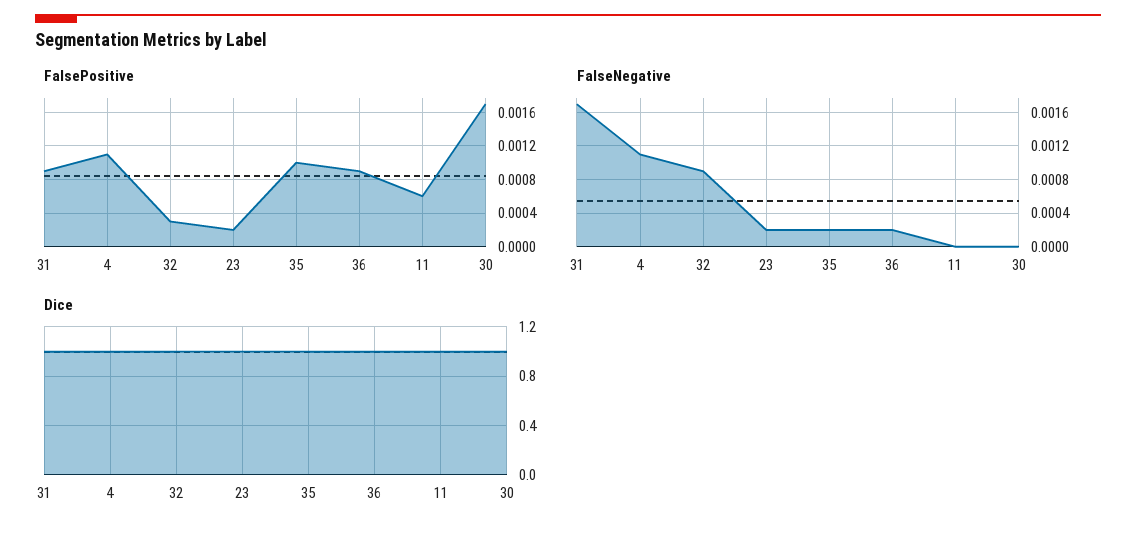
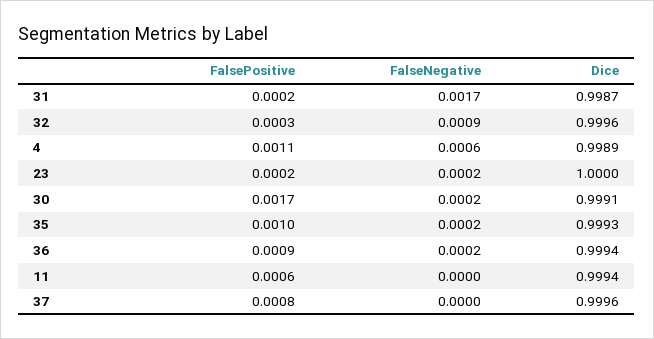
FalsePositive, 31: 0.0009 -> 0.0002
FalseNegative, 4: 0.0011 -> 0.0006
FalseNegative, 30: 0 -> 0.0002
FalsePositive, 37: none -> 0.0008
FalseNegative, 37: none -> 0
Dice, 37: none -> 0.9996

